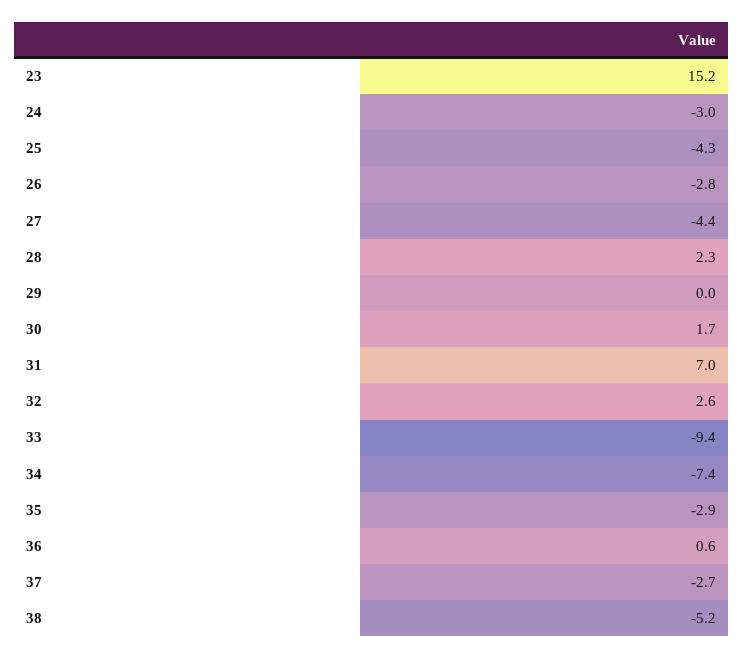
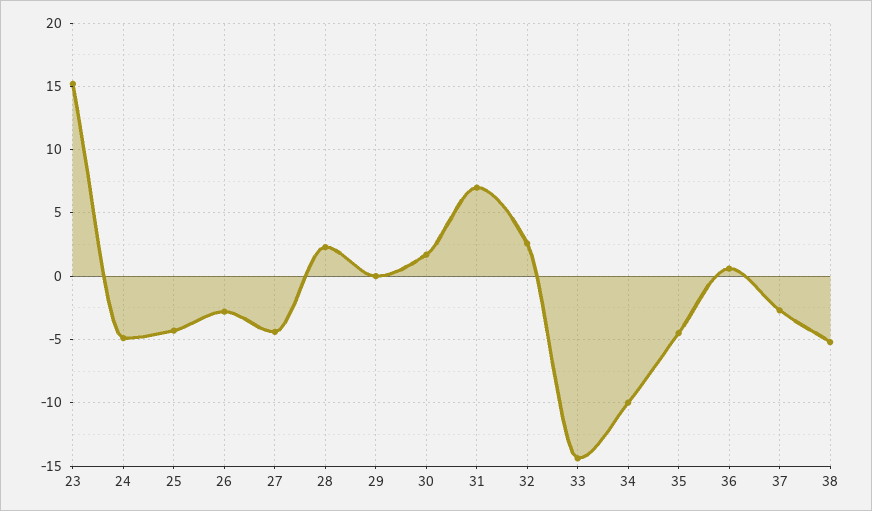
24: -3 -> -5
33: -9.4 -> -14.5
34: -7.4 -> -10
35: -2.9 -> -4.5

